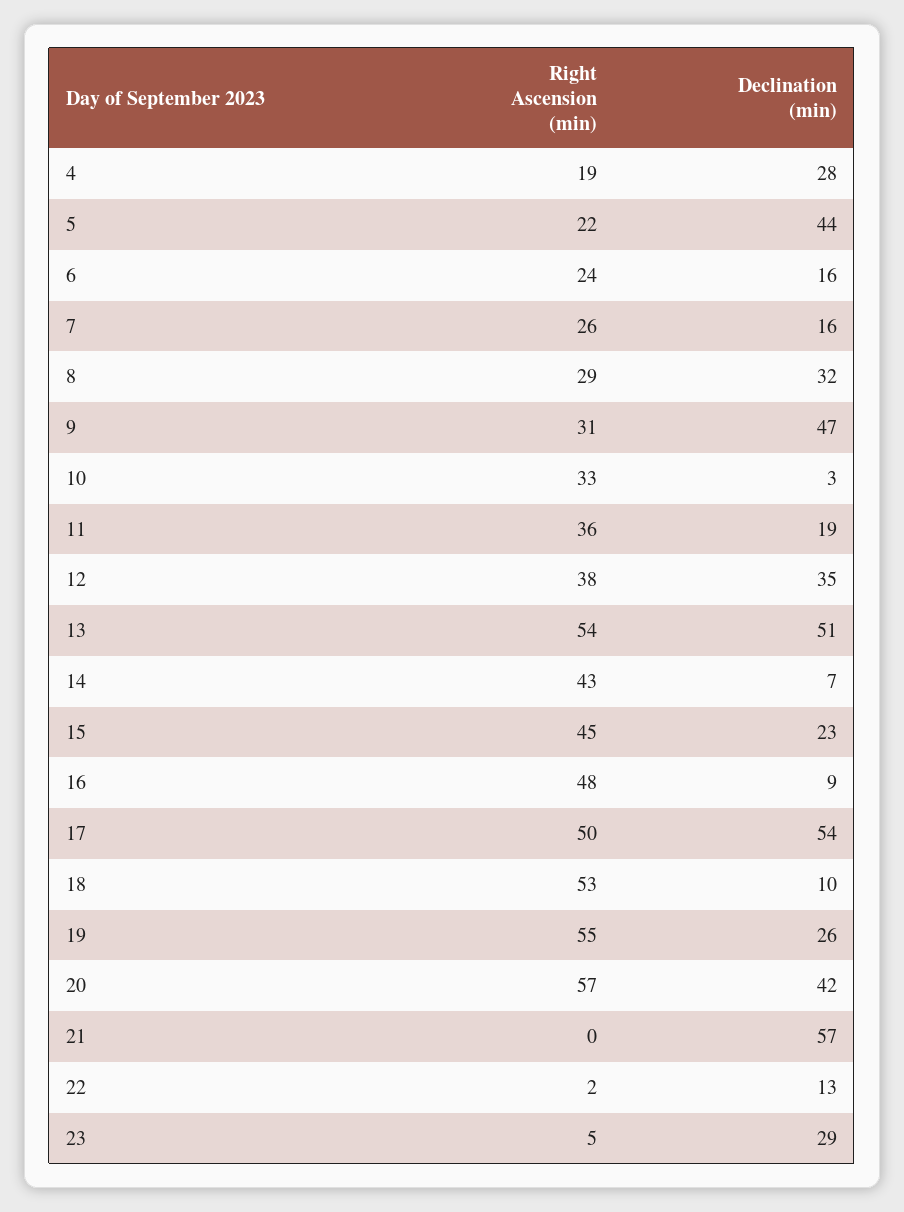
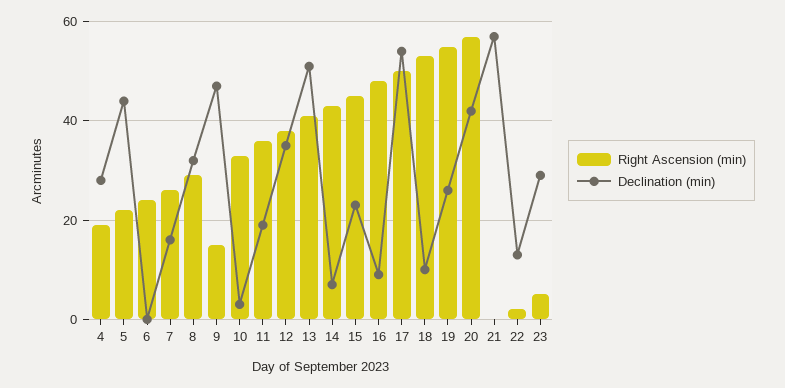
Declination (min), 6: 16 -> 0
Right Ascension (min), 9: 31 -> 15
Right Ascension (min), 13: 54 -> 40

